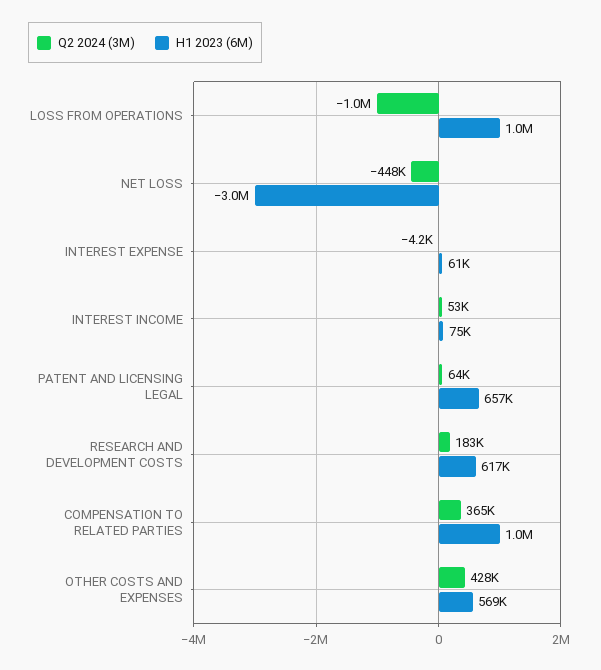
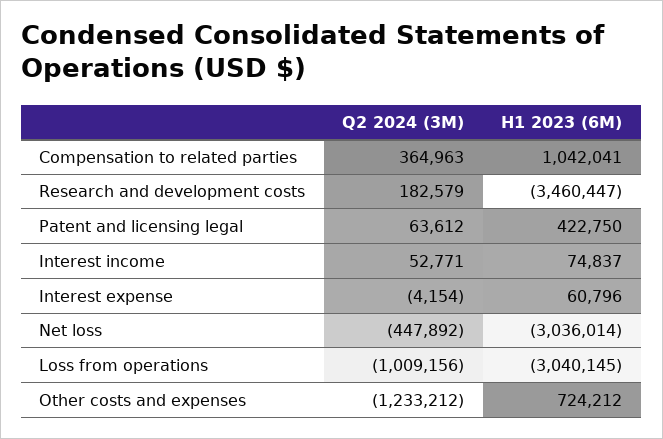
H1 2023 (6M), LOSS FROM OPERATIONS: 1000000 -> -3040145
H1 2023 (6M), PATENT AND LICENSING LEGAL: 657000 -> 422750
H1 2023 (6M), RESEARCH AND DEVELOPMENT COSTS: 617000 -> -3460447
Q2 2024 (3M), OTHER COSTS AND EXPENSES: 428000 -> -1233212
H1 2023 (6M), OTHER COSTS AND EXPENSES: 569000 -> 724212

